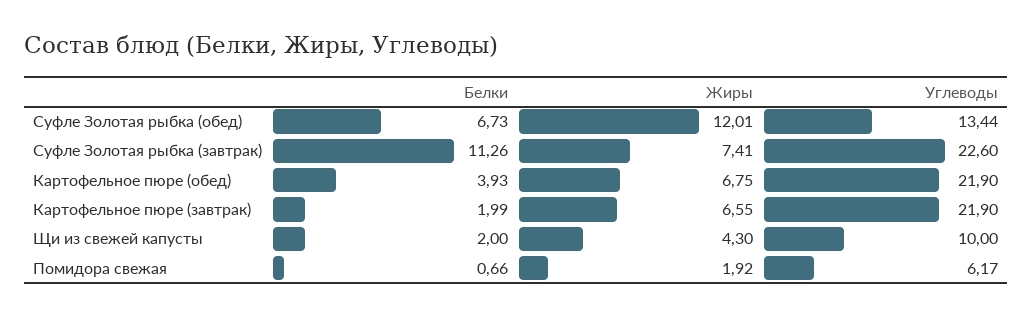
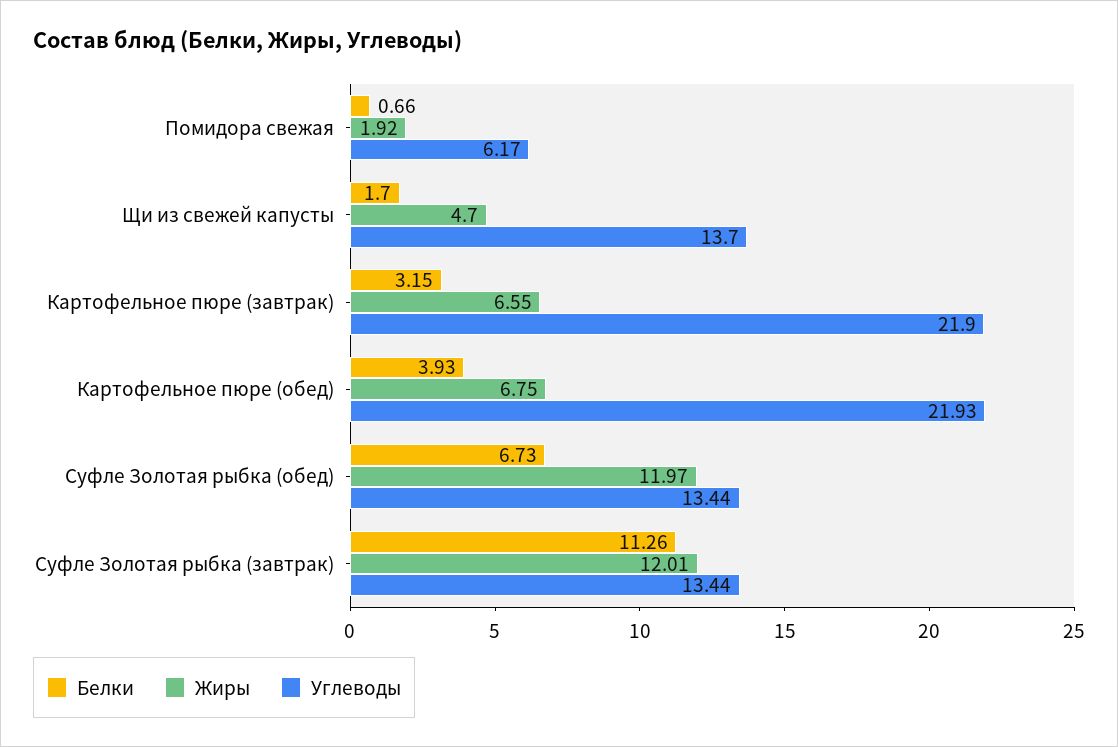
Жиры, Суфле Золотая рыбка (обед): 12.01 -> 11.97
Жиры, Суфле Золотая рыбка (завтрак): 7.41 -> 12.01
Углеводы, Суфле Золотая рыбка (завтрак): 22.6 -> 13.44
Углеводы, Картофельное пюре (обед): 21.9 -> 21.93
Белки, Картофельное пюре (завтрак): 1.99 -> 3.15
Белки, Щи из свежей капусты: 2 -> 1.7
Жиры, Щи из свежей капусты: 4.3 -> 4.7
Углеводы, Щи из свежей капусты: 10 -> 13.7

